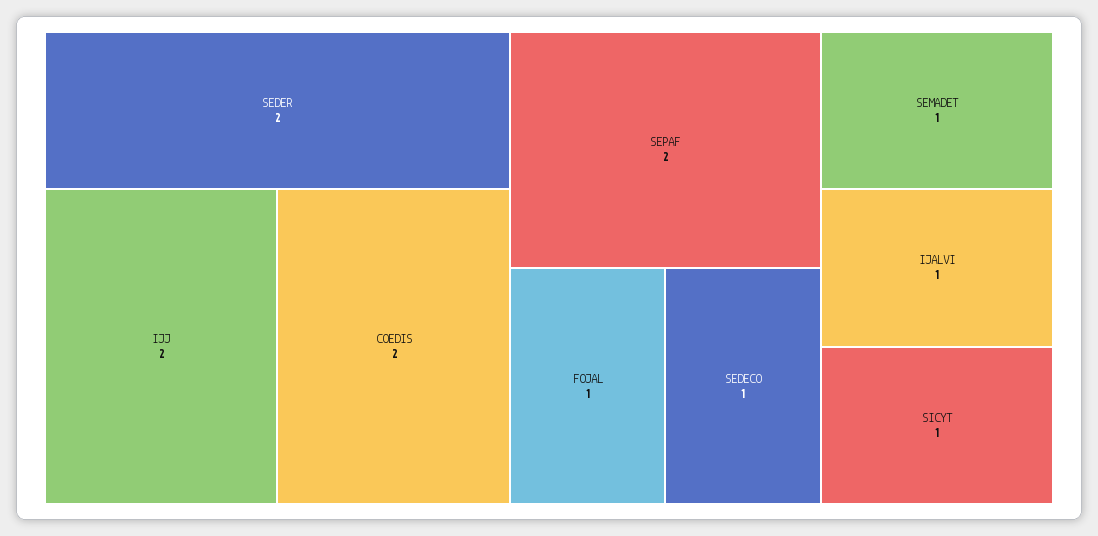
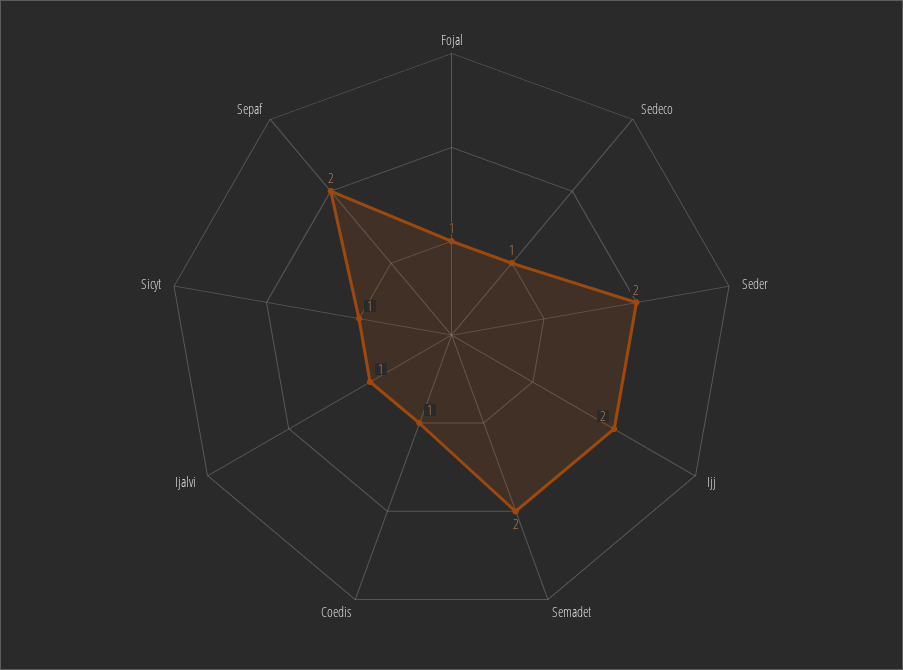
COEDIS: 2 -> 1
SEMADET: 1 -> 2

